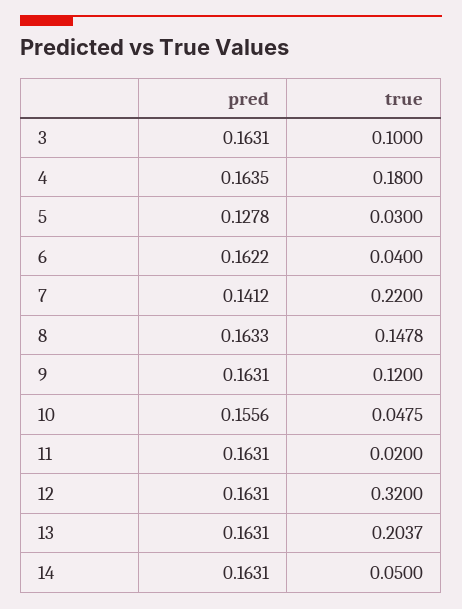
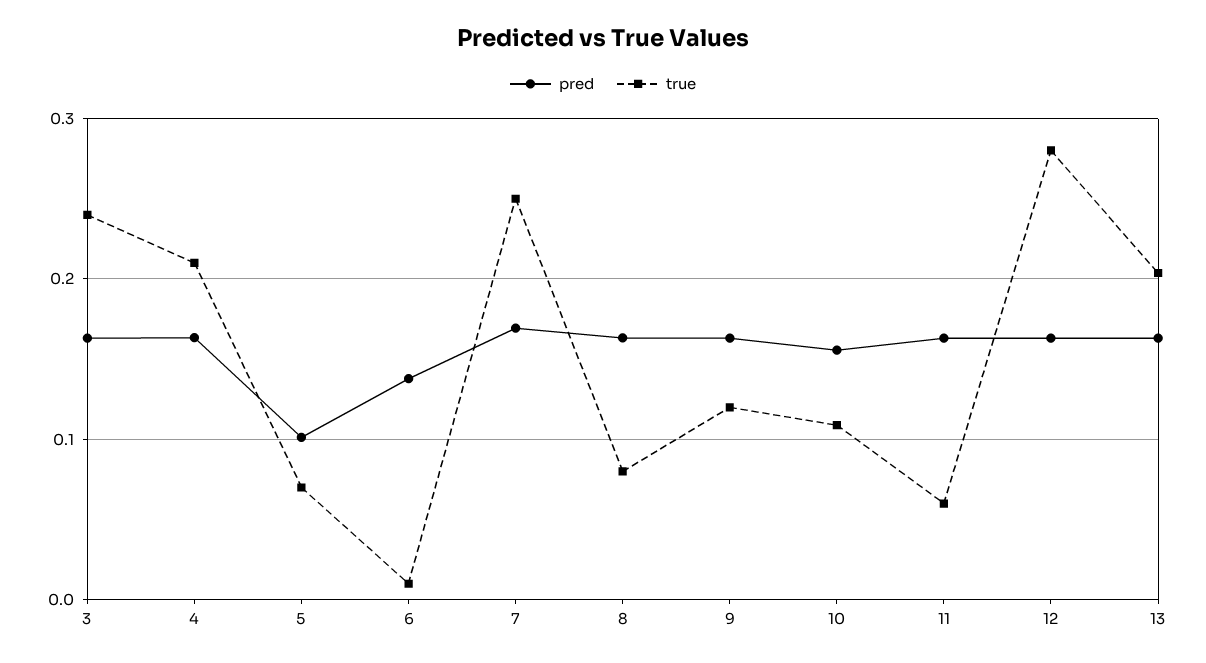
true, 3: 0.1 -> 0.24
true, 4: 0.18 -> 0.21
pred, 5: 0.1278 -> 0.1
true, 5: 0.03 -> 0.07
pred, 6: 0.1622 -> 0.14
true, 6: 0.04 -> 0.01
pred, 7: 0.1412 -> 0.17
true, 7: 0.22 -> 0.25
true, 8: 0.1478 -> 0.08
true, 10: 0.0475 -> 0.11
true, 11: 0.02 -> 0.06
true, 12: 0.32 -> 0.28
pred, 14: 0.1631 -> none
true, 14: 0.05 -> none

